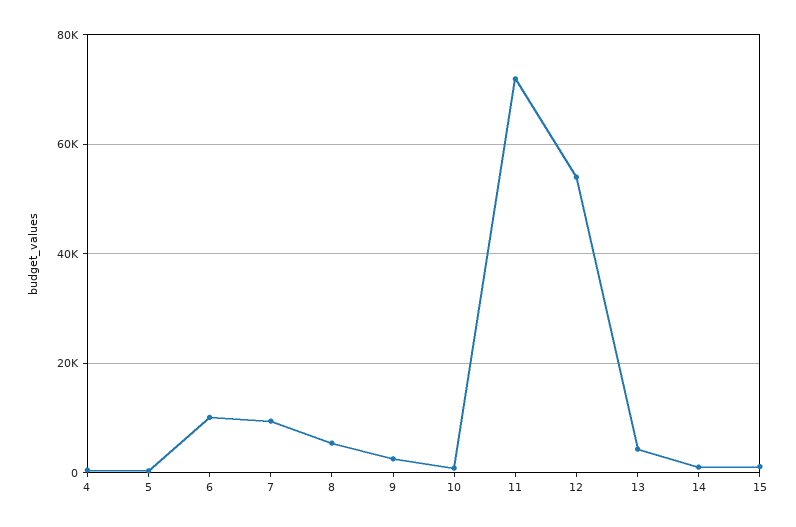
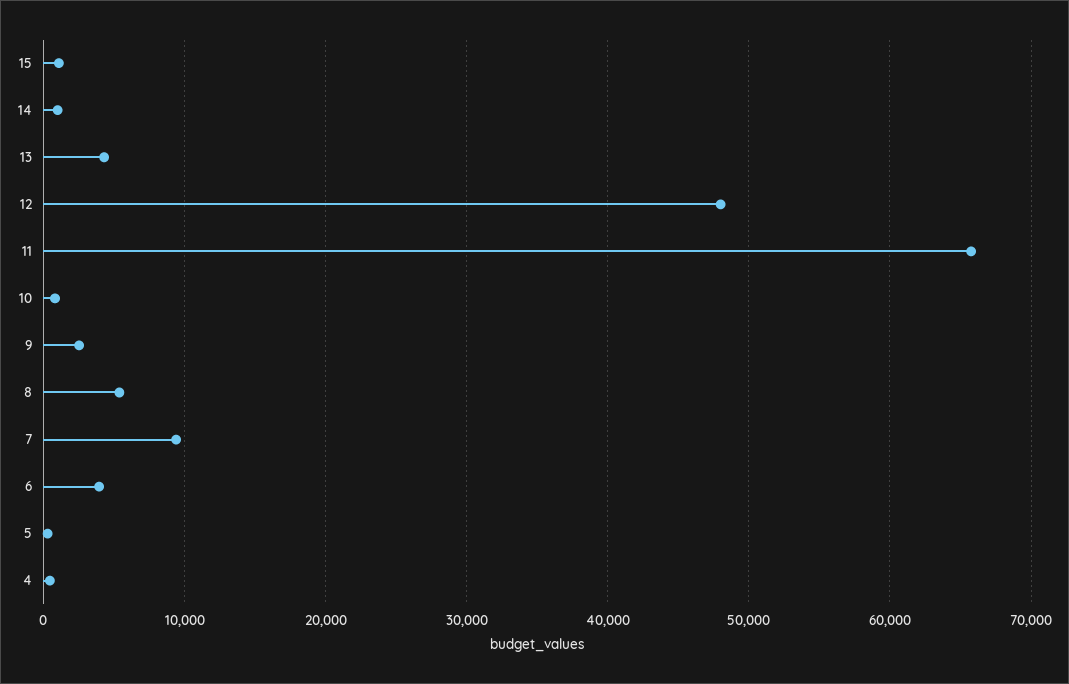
6: 10000 -> 4000
11: 72000 -> 66000
12: 54000 -> 48000

